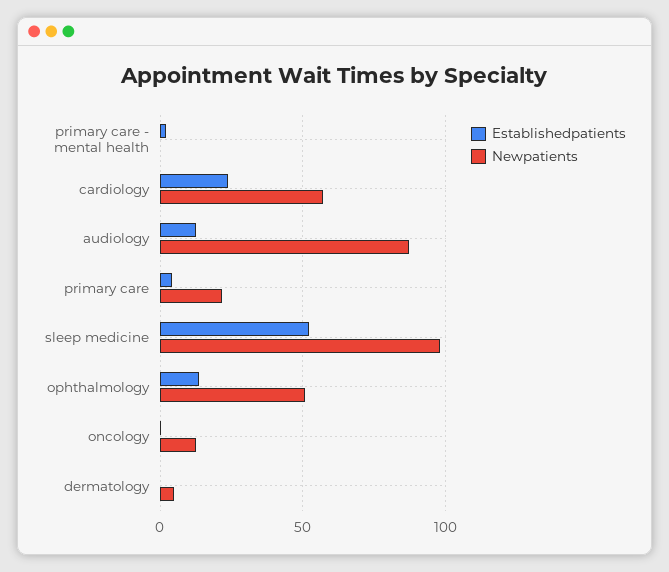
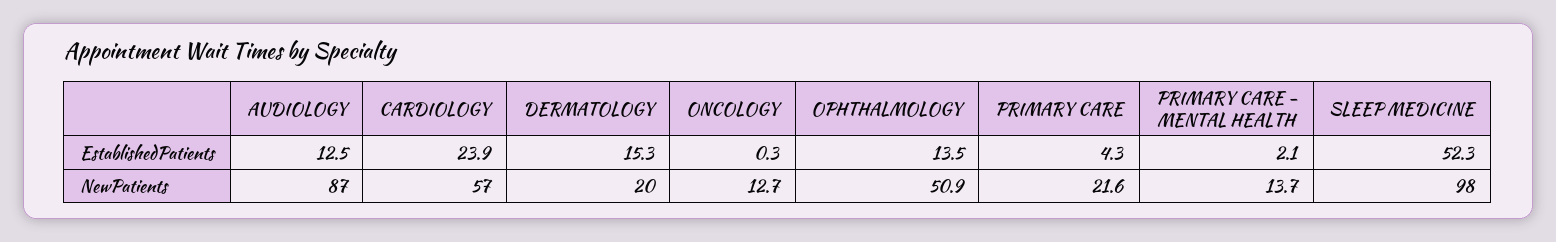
Newpatients, primary care - mental health: 0 -> 13.7
Establishedpatients, dermatology: 0 -> 15.3
Newpatients, dermatology: 5 -> 20

